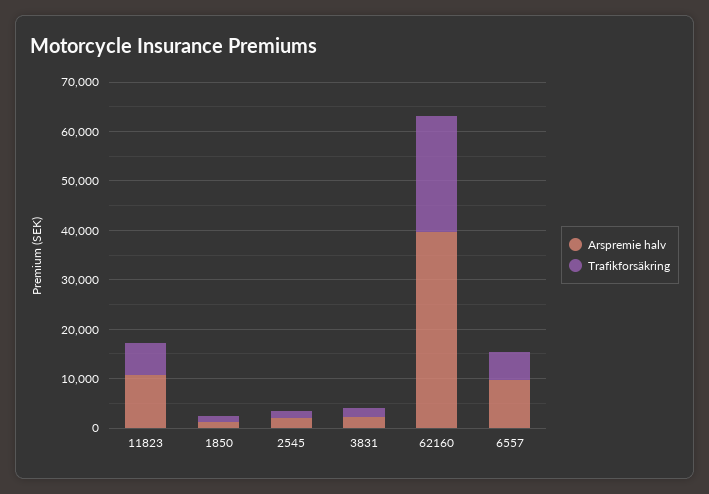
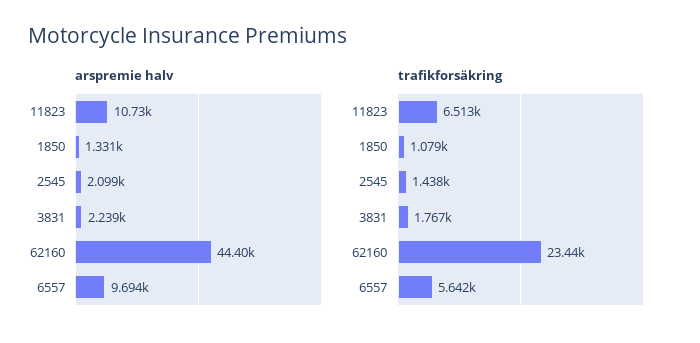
Arspremie halv, 62160: 40000 -> 44400

